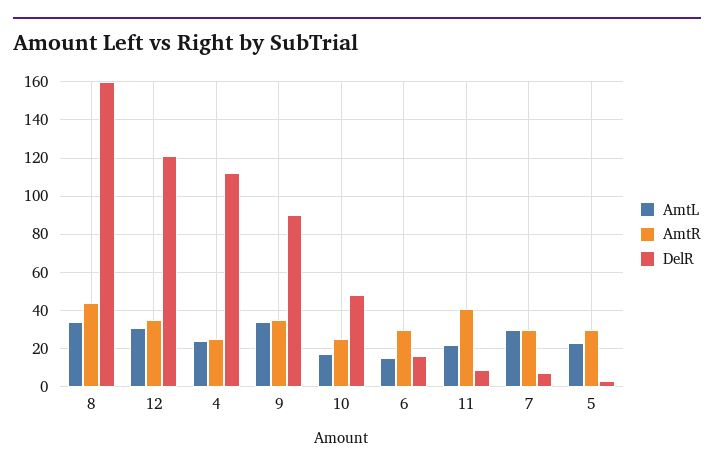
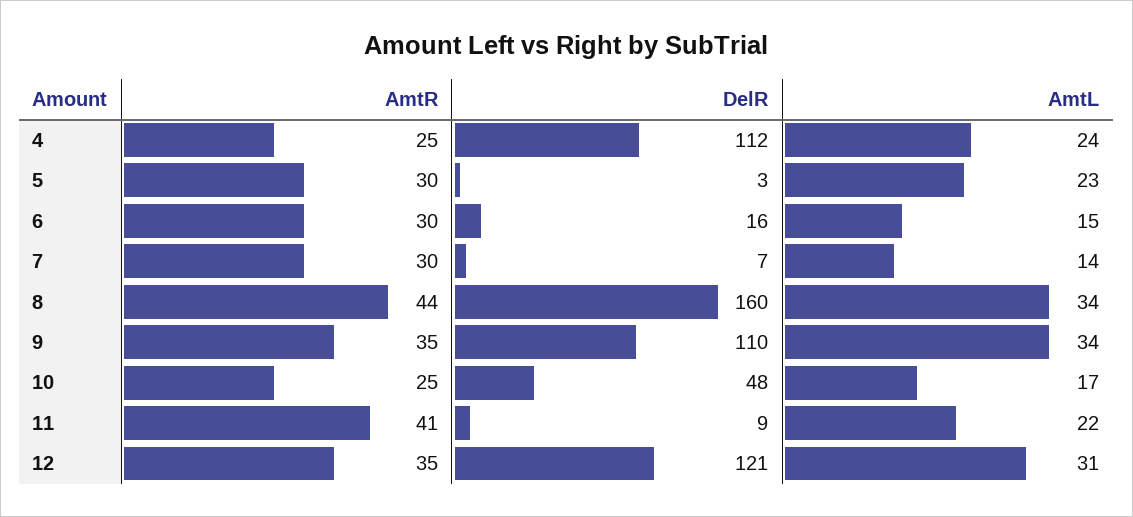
DelR, 9: 90 -> 110
AmtL, 7: 30 -> 14

